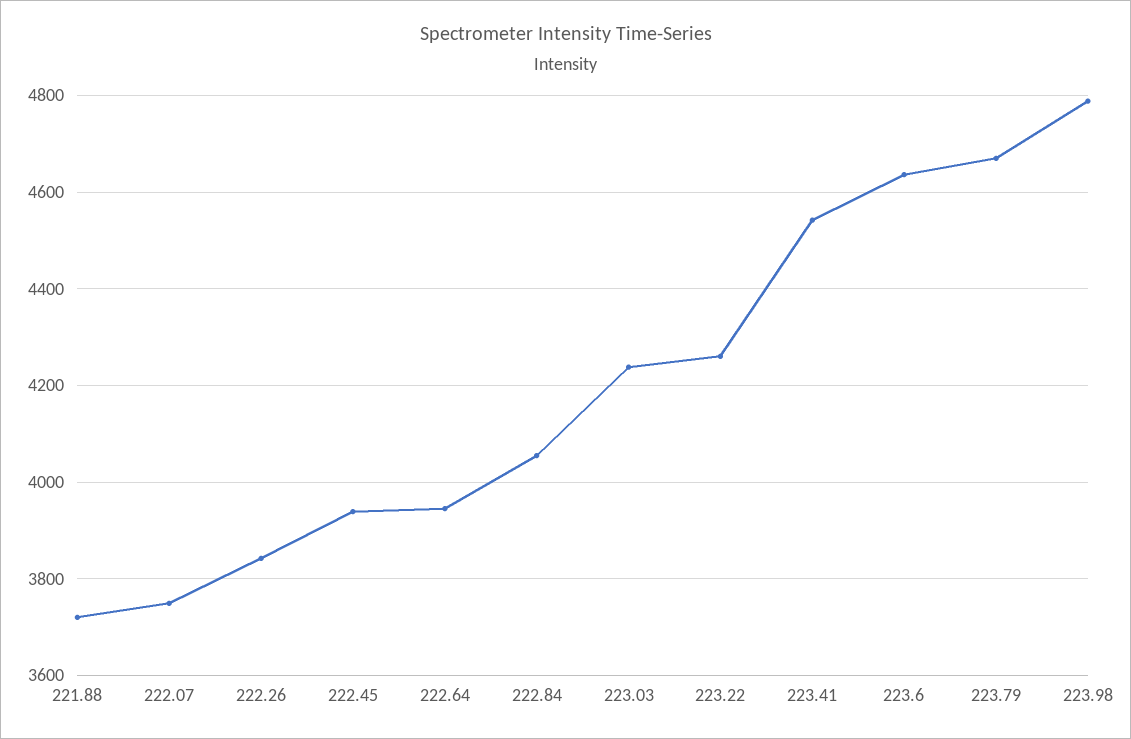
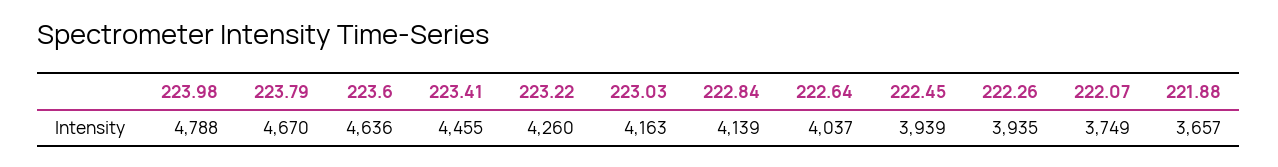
221.88: 3720 -> 3657
222.26: 3840 -> 3935
222.64: 3940 -> 4037
222.84: 4060 -> 4139
223.03: 4240 -> 4163
223.41: 4540 -> 4455

